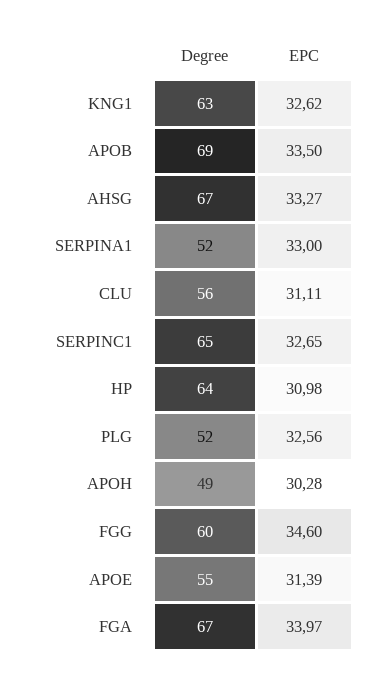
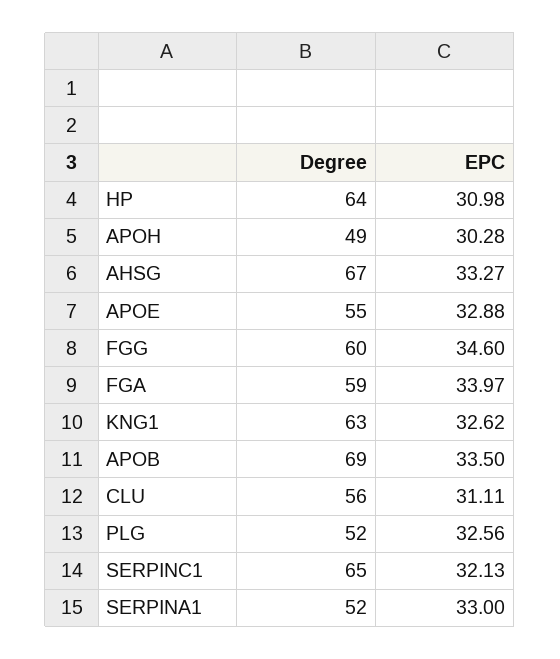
EPC, SERPINC1: 32.65 -> 32.13
EPC, APOE: 31.39 -> 32.88
Degree, FGA: 67 -> 59

